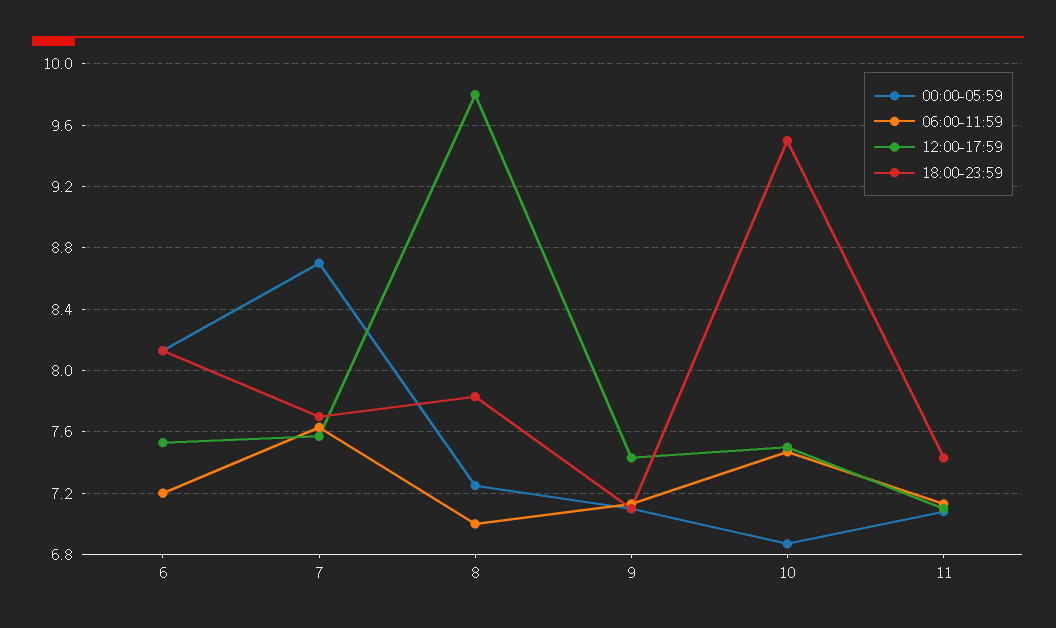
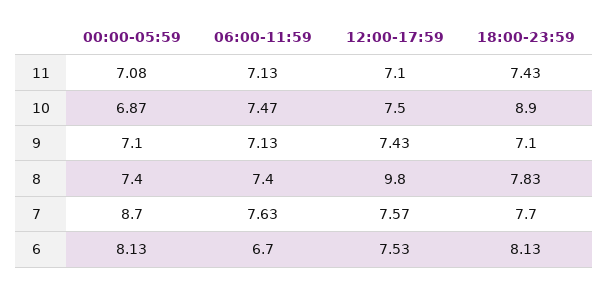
06:00-11:59, 6: 7.2 -> 6.7
00:00-05:59, 8: 7.25 -> 7.4
06:00-11:59, 8: 7 -> 7.4
18:00-23:59, 10: 9.5 -> 8.9

